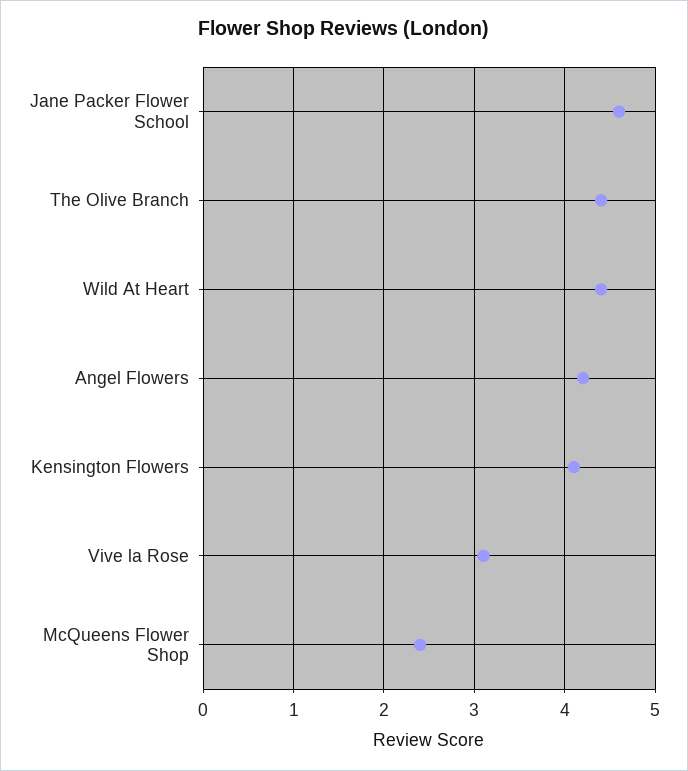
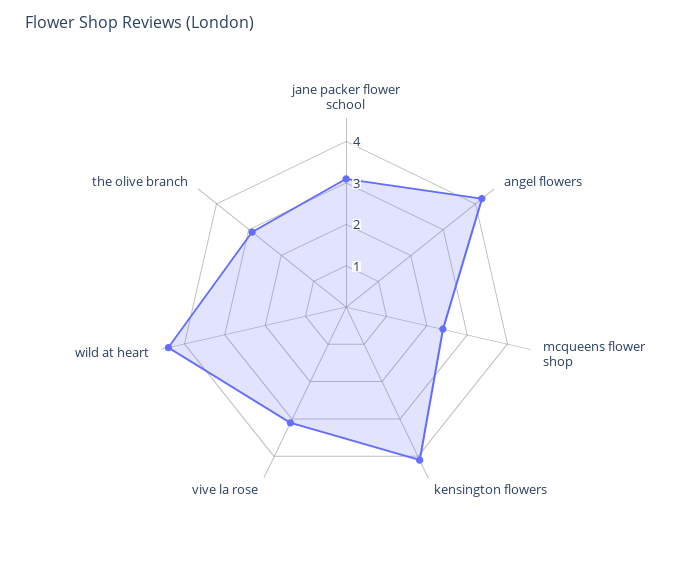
Jane Packer Flower School: 4.6 -> 3
The Olive Branch: 4.4 -> 3

